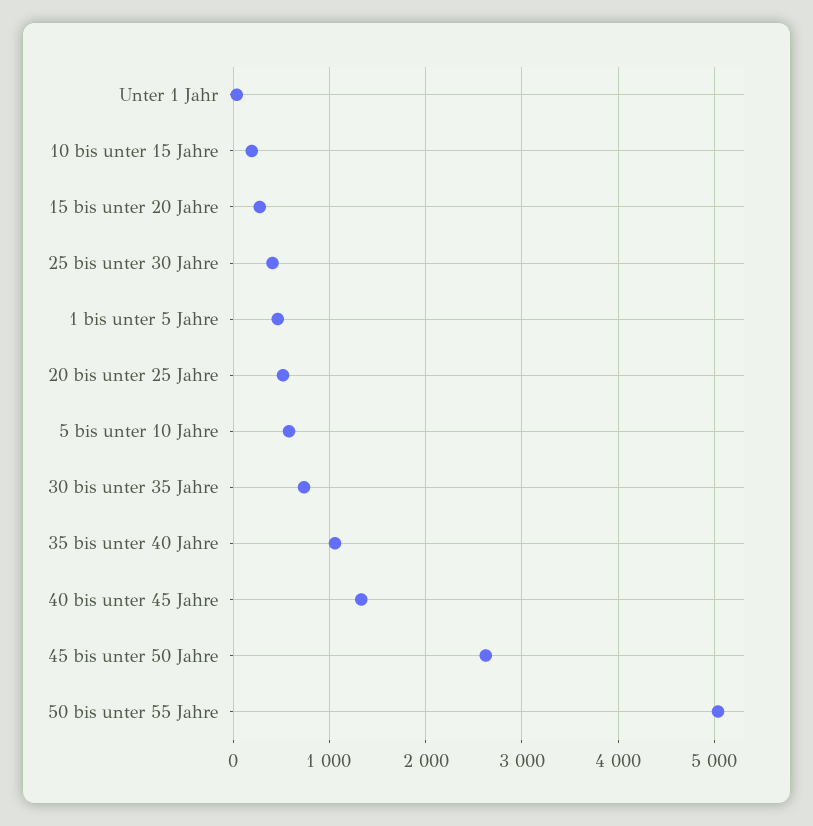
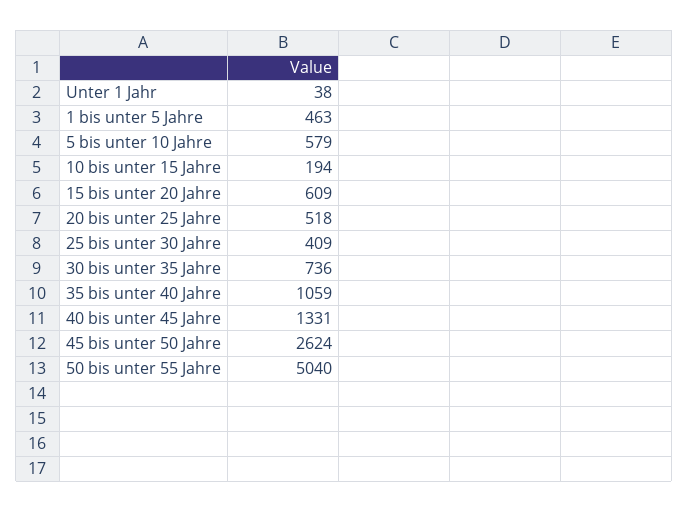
15 bis unter 20 Jahre: 300 -> 609

